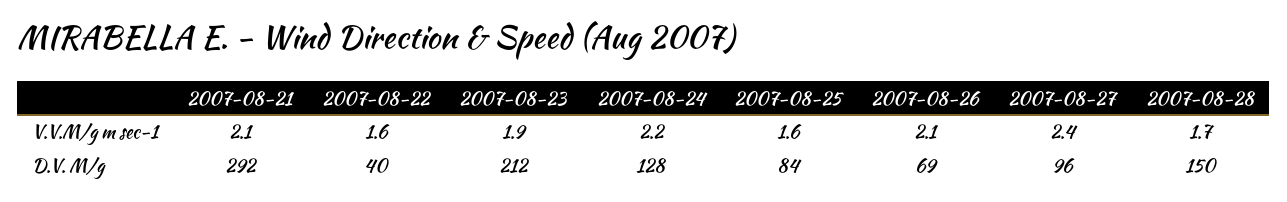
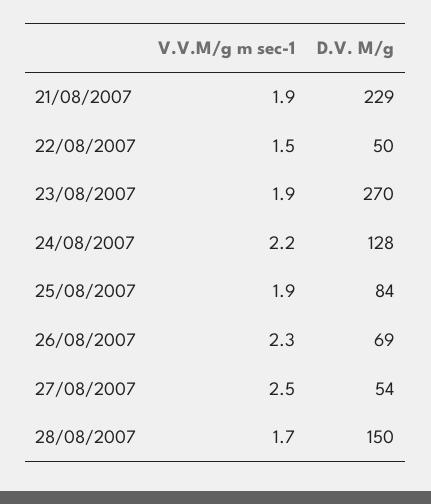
2007-08-21, V.V.M/g m sec-1: 2.1 -> 1.9
2007-08-22, V.V.M/g m sec-1: 1.6 -> 1.5
2007-08-25, V.V.M/g m sec-1: 1.6 -> 1.9
2007-08-26, V.V.M/g m sec-1: 2.1 -> 2.3
2007-08-27, V.V.M/g m sec-1: 2.4 -> 2.5
2007-08-21, D.V. M/g: 292 -> 229
2007-08-22, D.V. M/g: 40 -> 50
2007-08-23, D.V. M/g: 212 -> 270
2007-08-27, D.V. M/g: 96 -> 54

